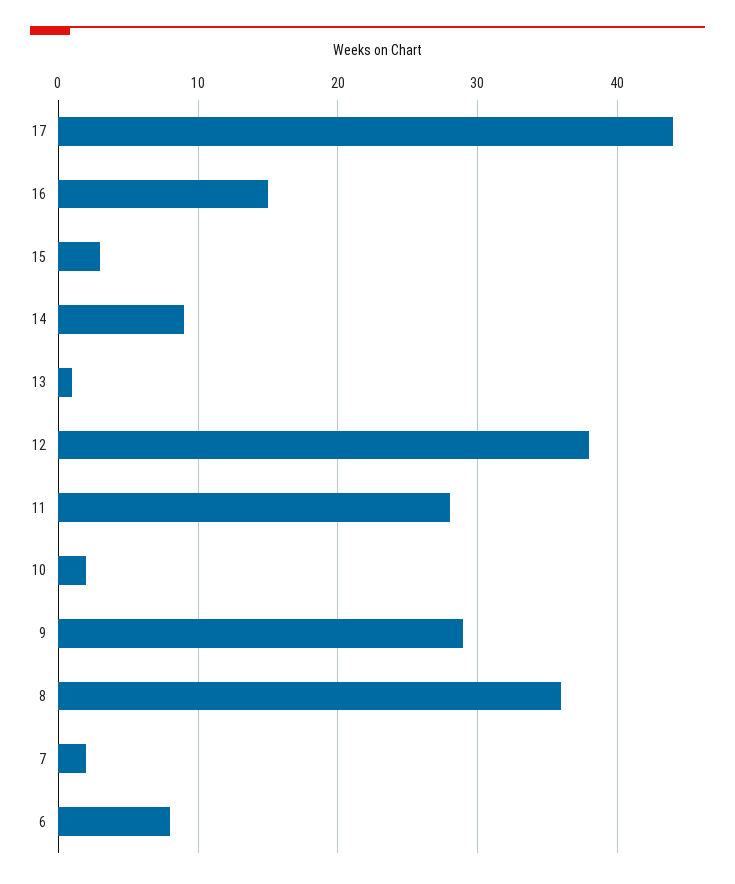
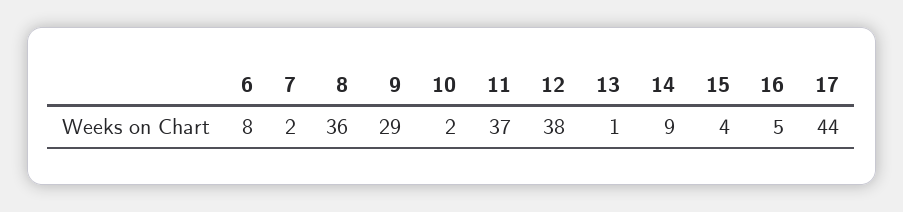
16: 15 -> 5
15: 3 -> 4
11: 28 -> 37

